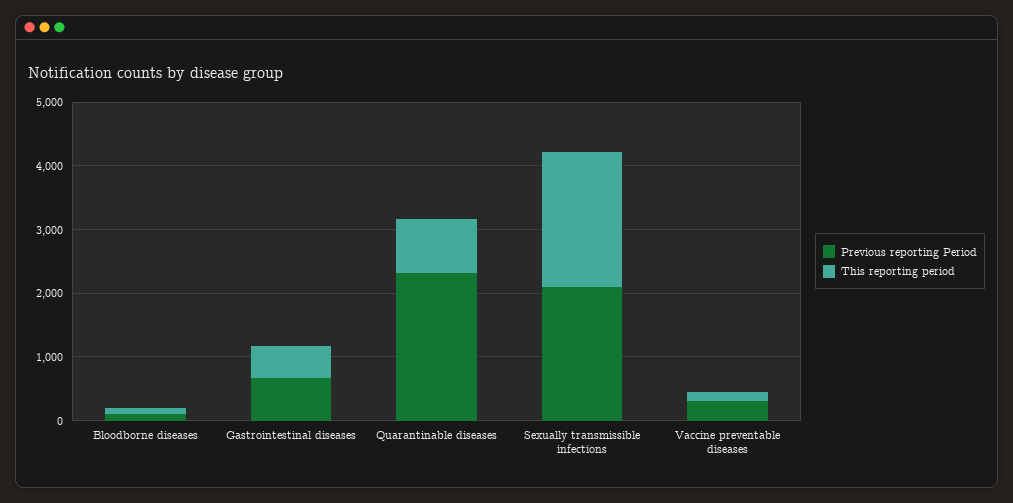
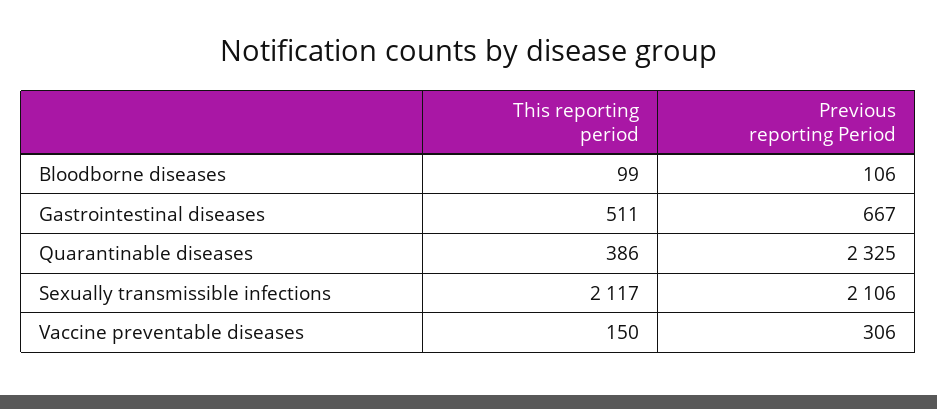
This reporting period, Quarantinable diseases: 800 -> 386

